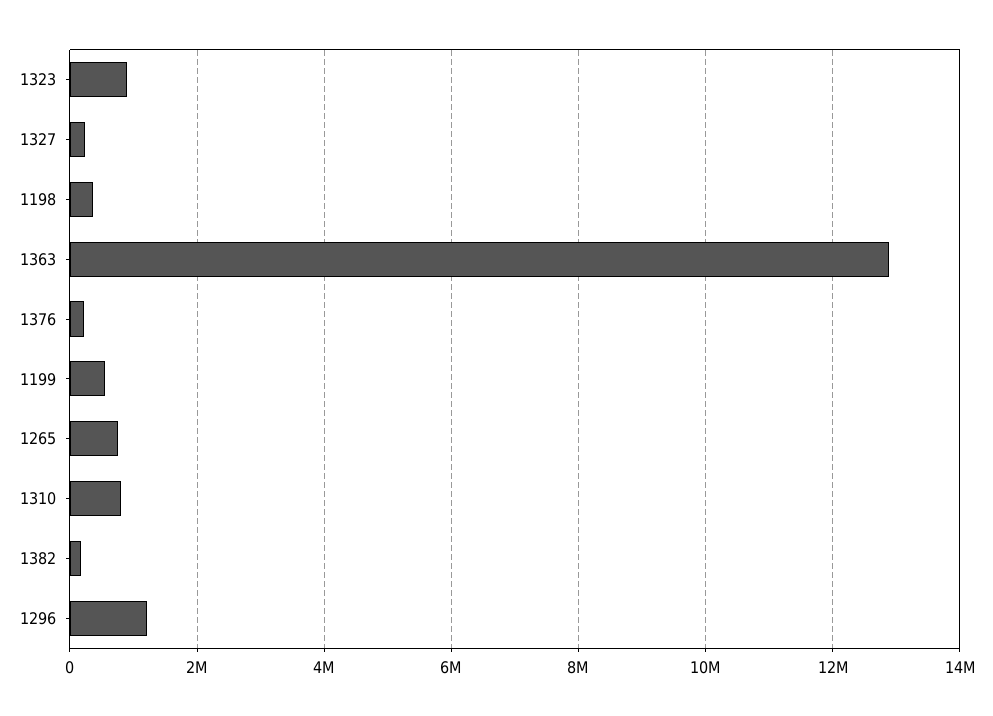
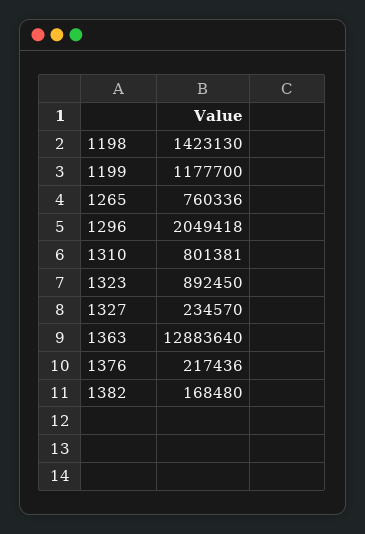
1198: 400000 -> 1423130
1199: 600000 -> 1177700
1296: 1200000 -> 2049418

